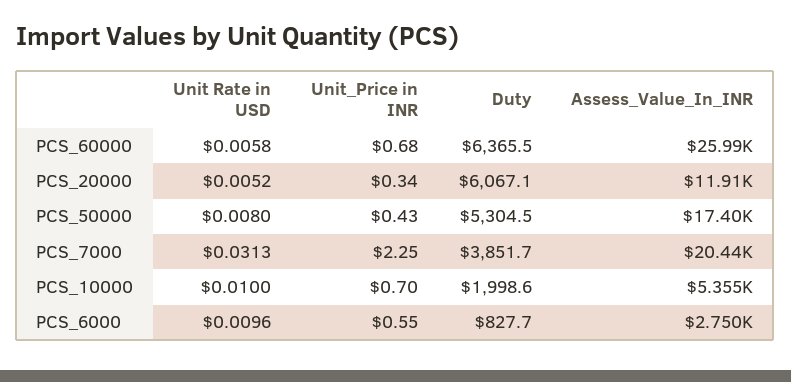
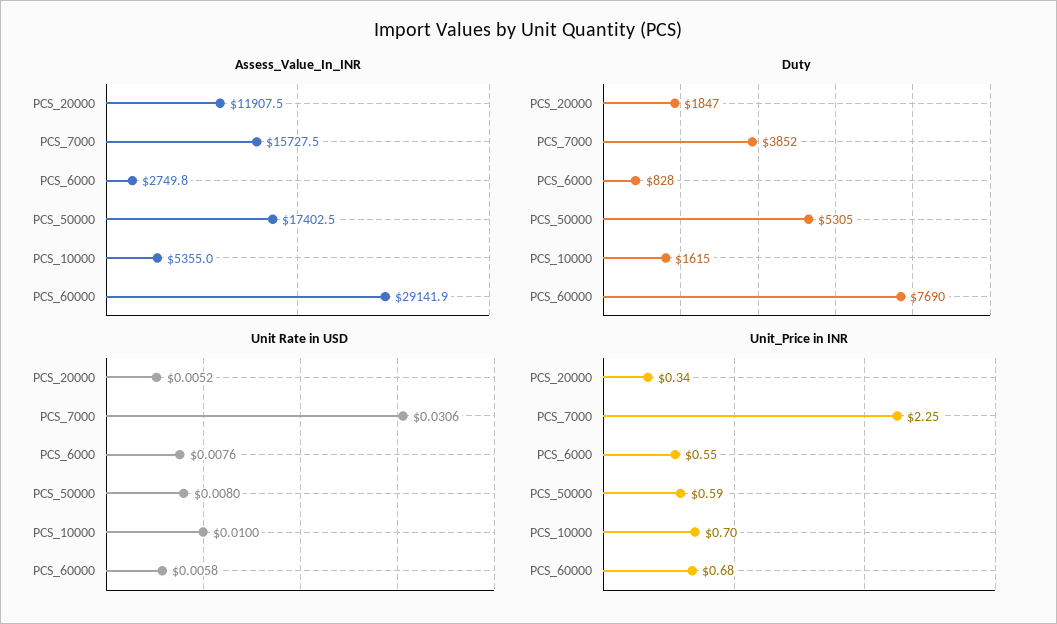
Duty, PCS_60000: 6365.5 -> 7690
Assess_Value_In_INR, PCS_60000: 25990 -> 29141.9
Duty, PCS_20000: 6067.1 -> 1847
Unit_Price in INR, PCS_50000: 0.43 -> 0.59
Unit Rate in USD, PCS_7000: 0.0313 -> 0.0306
Assess_Value_In_INR, PCS_7000: 20440 -> 15727.5
Duty, PCS_10000: 1998.6 -> 1615
Unit Rate in USD, PCS_6000: 0.0096 -> 0.0076

